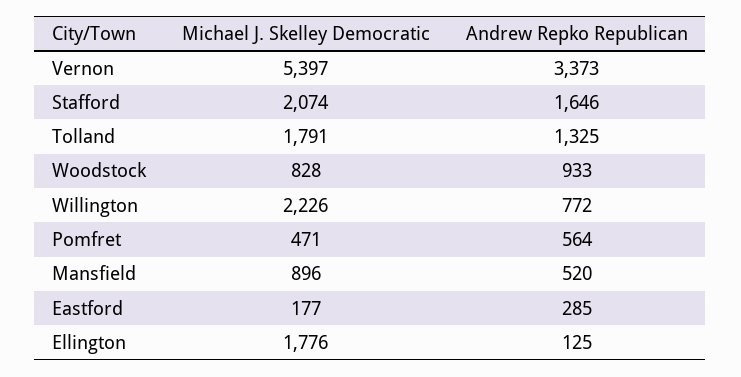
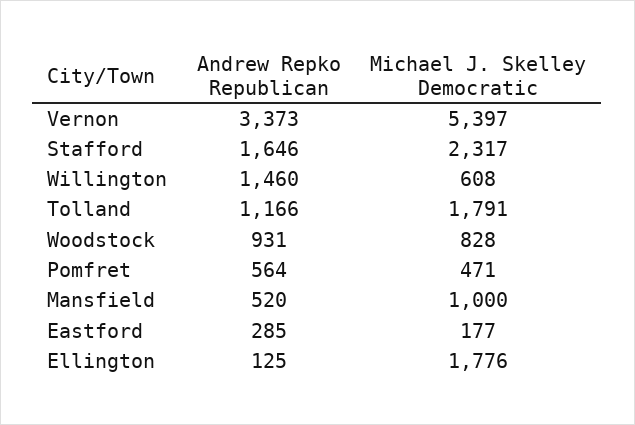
Michael J. Skelley Democratic, Stafford: 2074 -> 2317
Andrew Repko Republican, Tolland: 1325 -> 1166
Andrew Repko Republican, Woodstock: 933 -> 931
Michael J. Skelley Democratic, Willington: 2226 -> 608
Andrew Repko Republican, Willington: 772 -> 1460
Michael J. Skelley Democratic, Mansfield: 896 -> 1000

